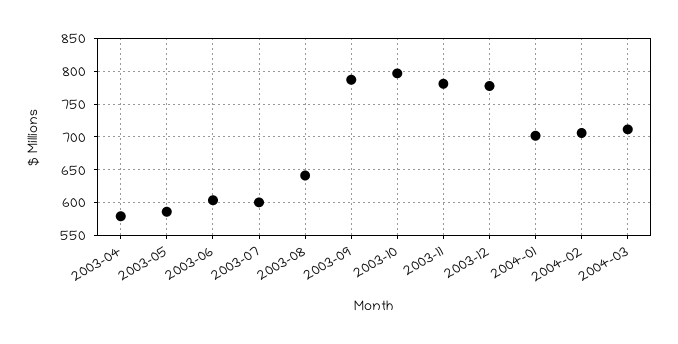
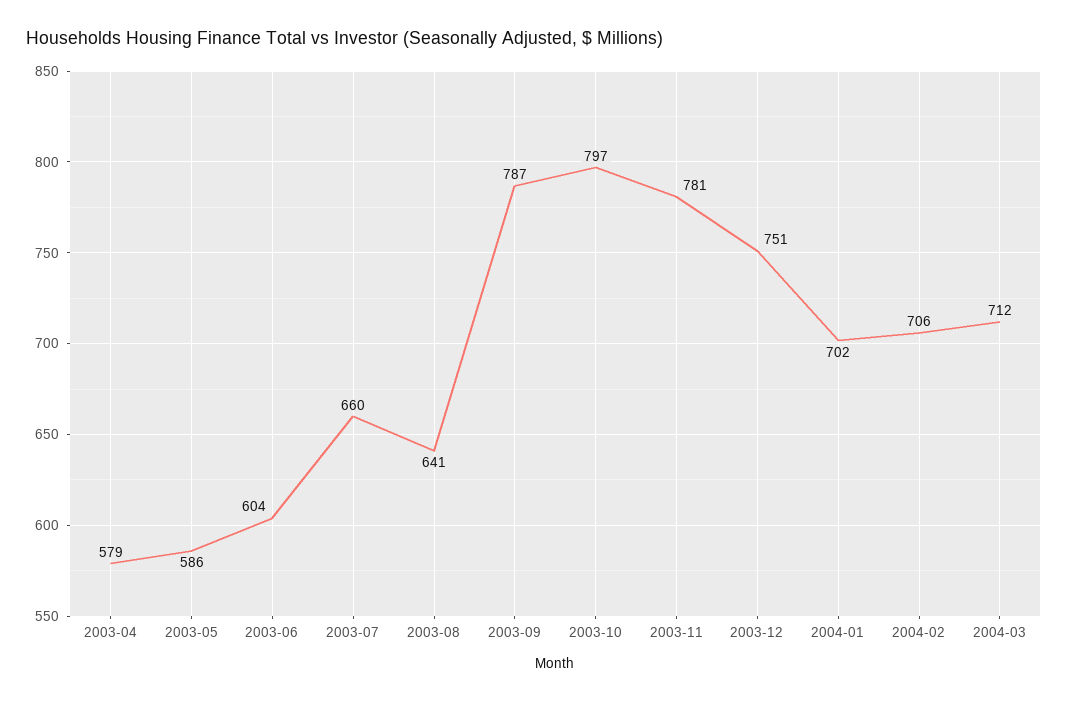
2003-07: 600 -> 660
2003-12: 780 -> 751

